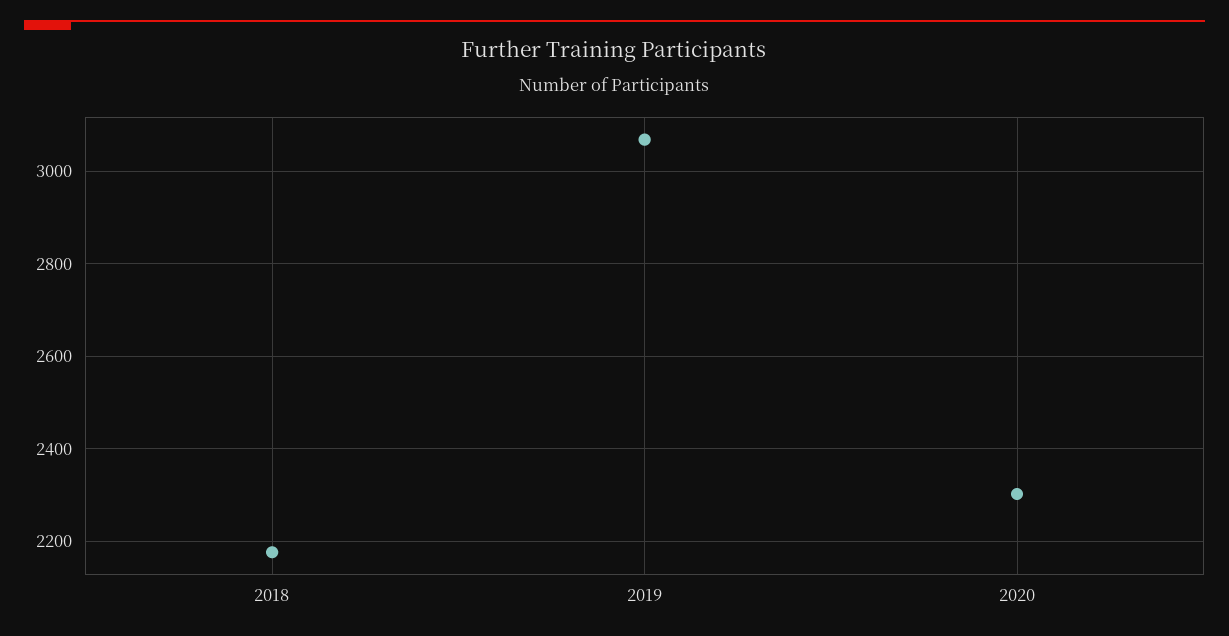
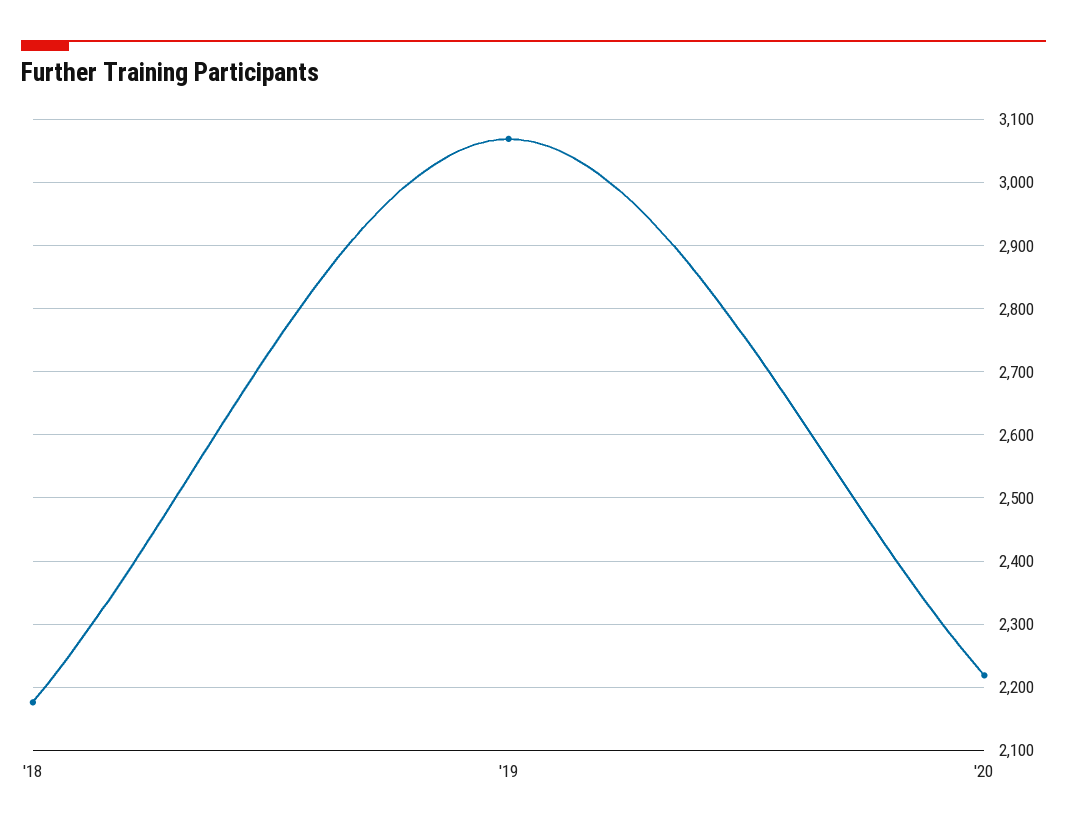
2020: 2300 -> 2220

